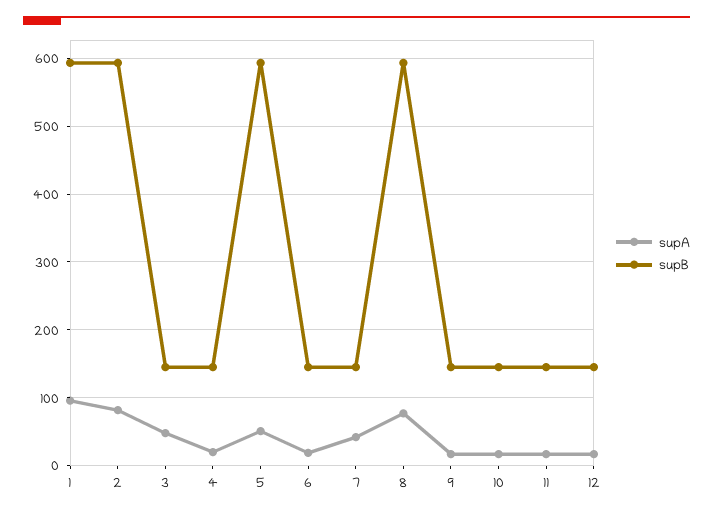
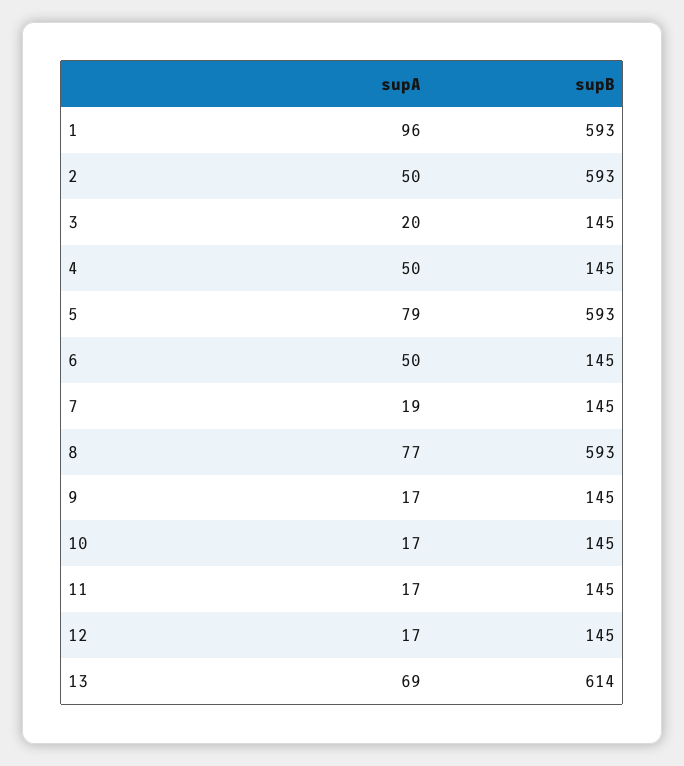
supA, 2: 80 -> 50
supA, 3: 50 -> 20
supA, 4: 20 -> 50
supA, 5: 50 -> 79
supA, 6: 20 -> 50
supA, 7: 40 -> 19
supA, 13: none -> 69
supB, 13: none -> 614

